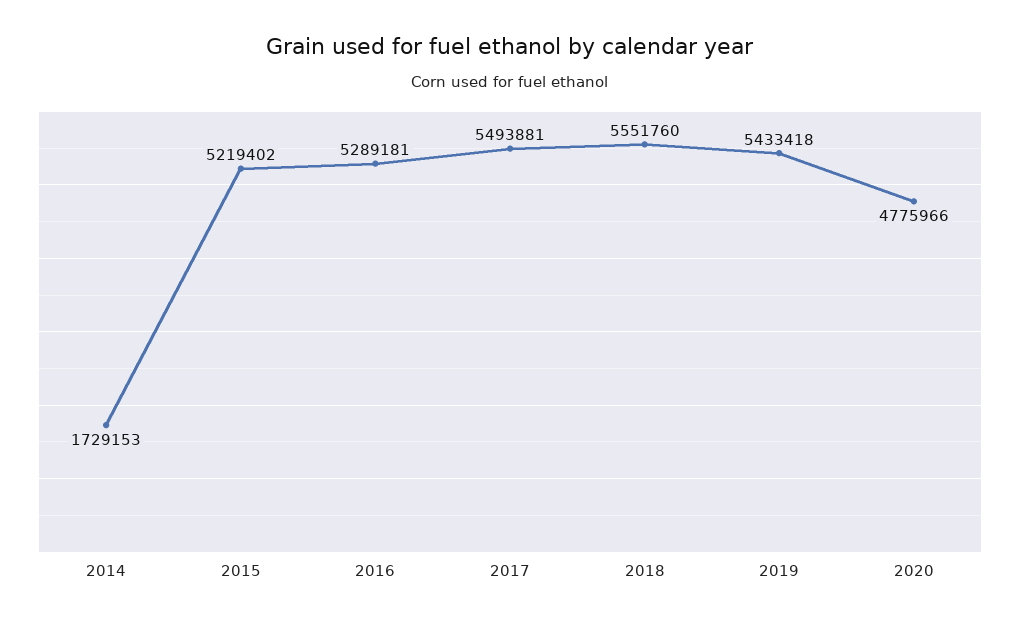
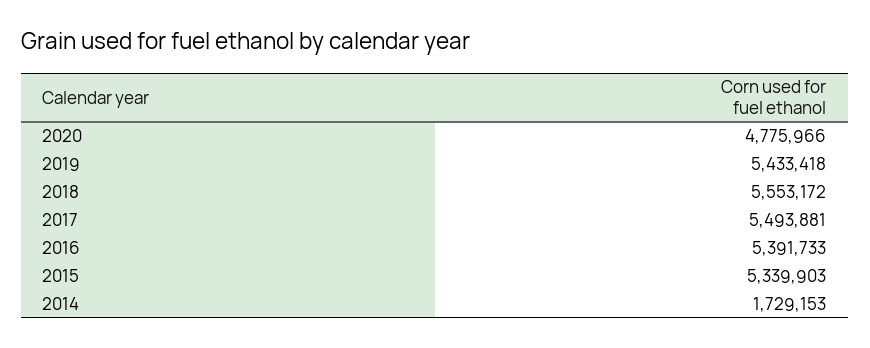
2015: 5219402 -> 5339903
2016: 5289181 -> 5391733
2018: 5551760 -> 5553172

